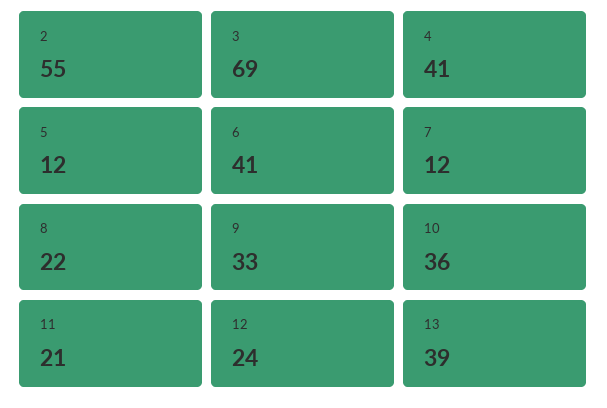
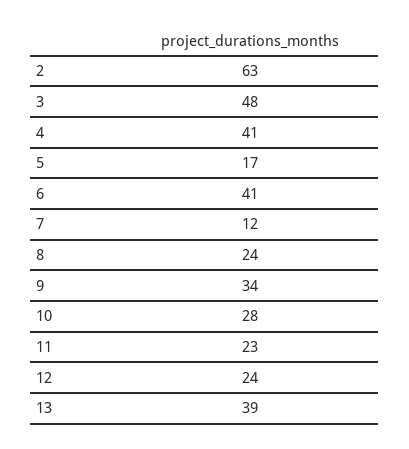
2: 55 -> 63
3: 69 -> 48
5: 12 -> 17
8: 22 -> 24
9: 33 -> 34
10: 36 -> 28
11: 21 -> 23

